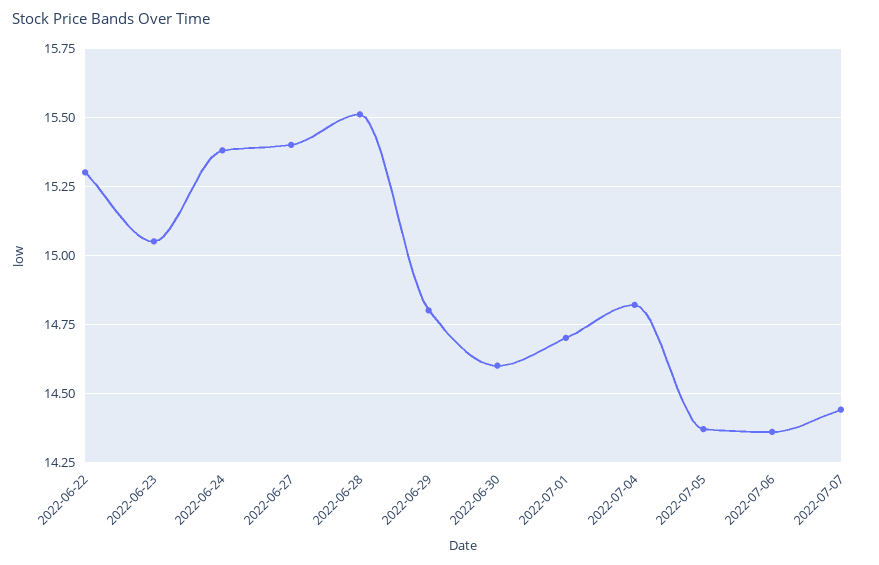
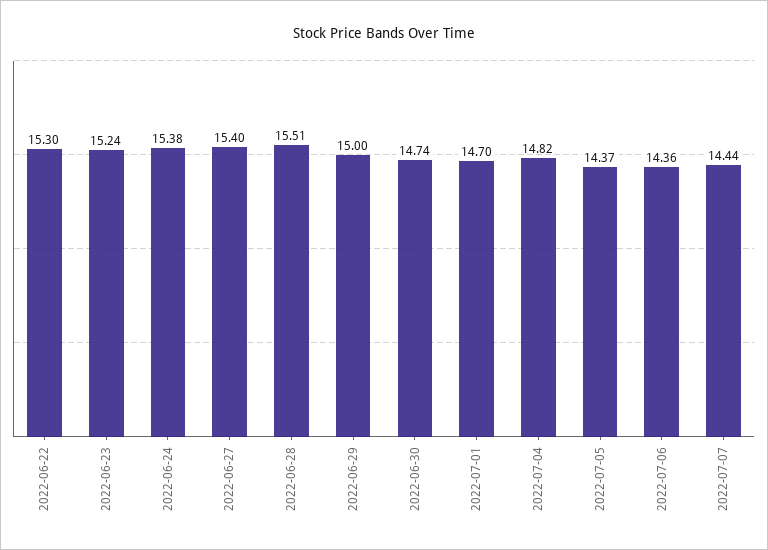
2022-06-23: 15.05 -> 15.24
2022-06-29: 14.8 -> 15
2022-06-30: 14.6 -> 14.74

